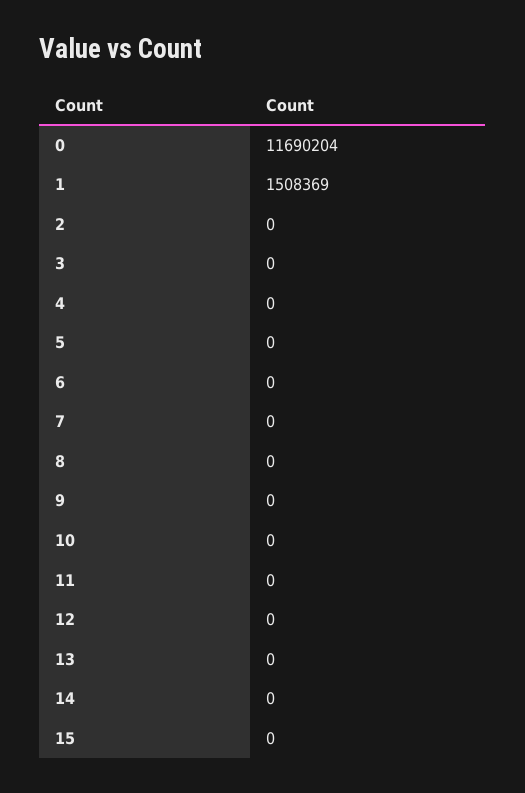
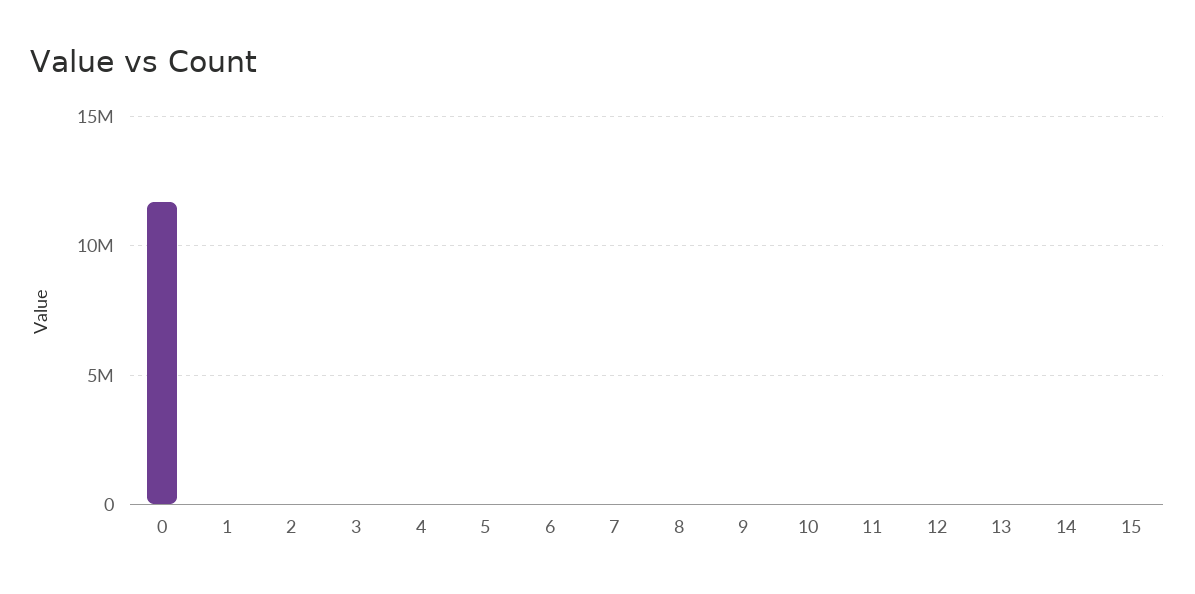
1: 1508369 -> 0

